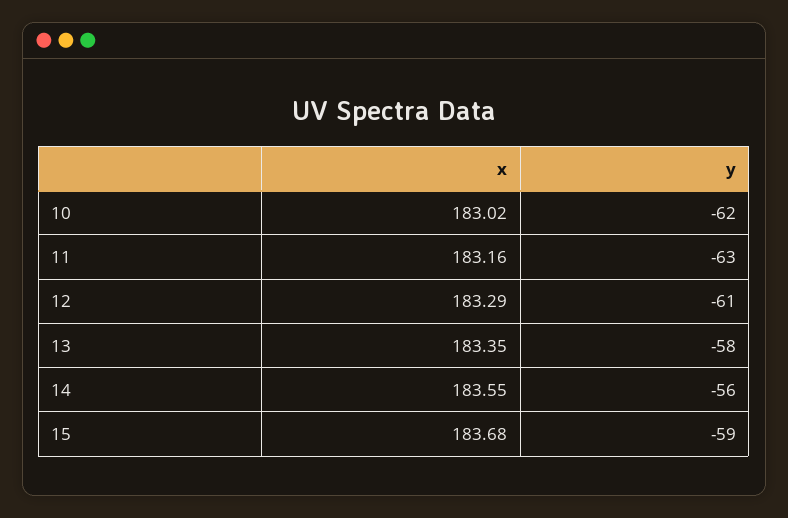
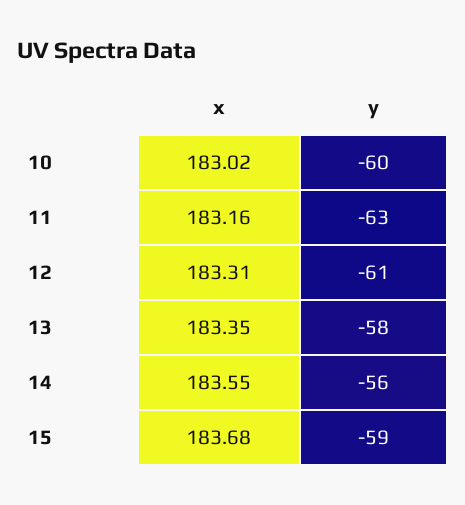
y, 10: -62 -> -60
x, 12: 183.29 -> 183.31

